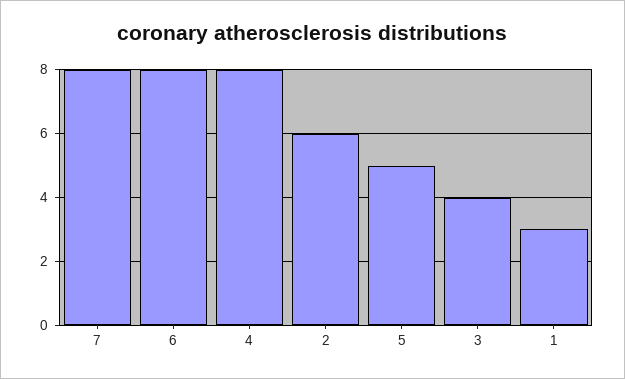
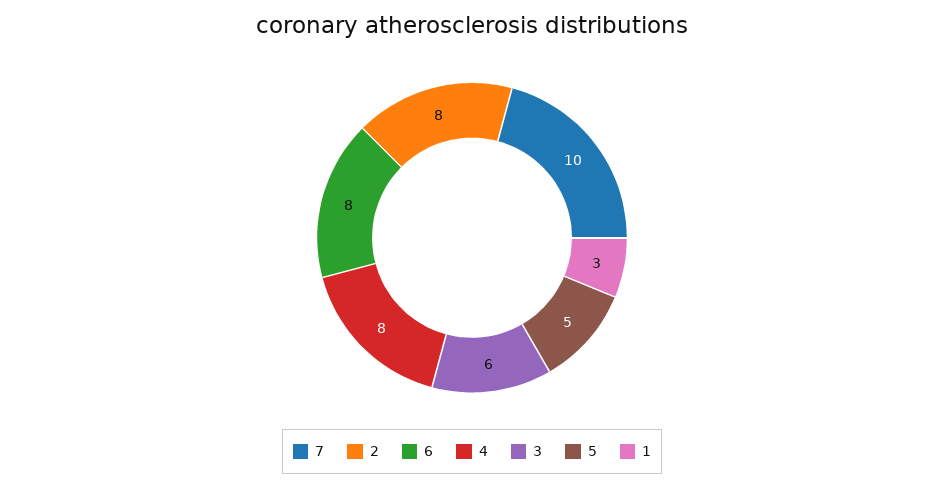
7: 8 -> 10
2: 6 -> 8
3: 4 -> 6

